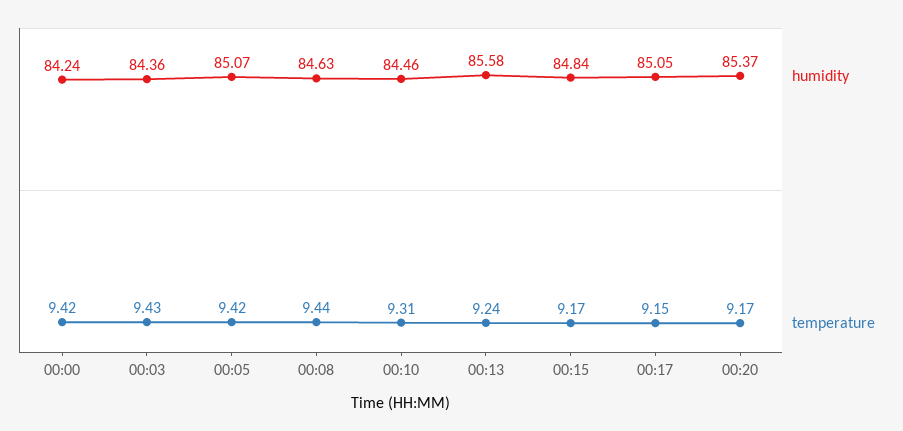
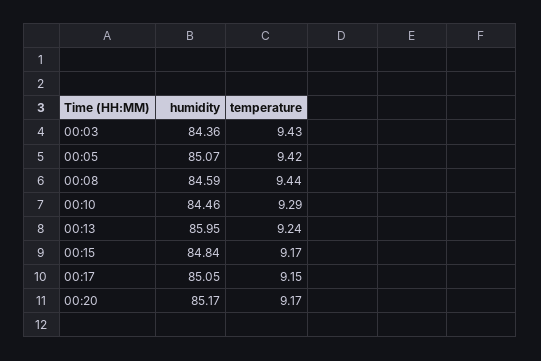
humidity, 00:00: 84.24 -> none
temperature, 00:00: 9.42 -> none
humidity, 00:08: 84.63 -> 84.59
temperature, 00:10: 9.31 -> 9.29
humidity, 00:13: 85.58 -> 85.95
humidity, 00:20: 85.37 -> 85.17

